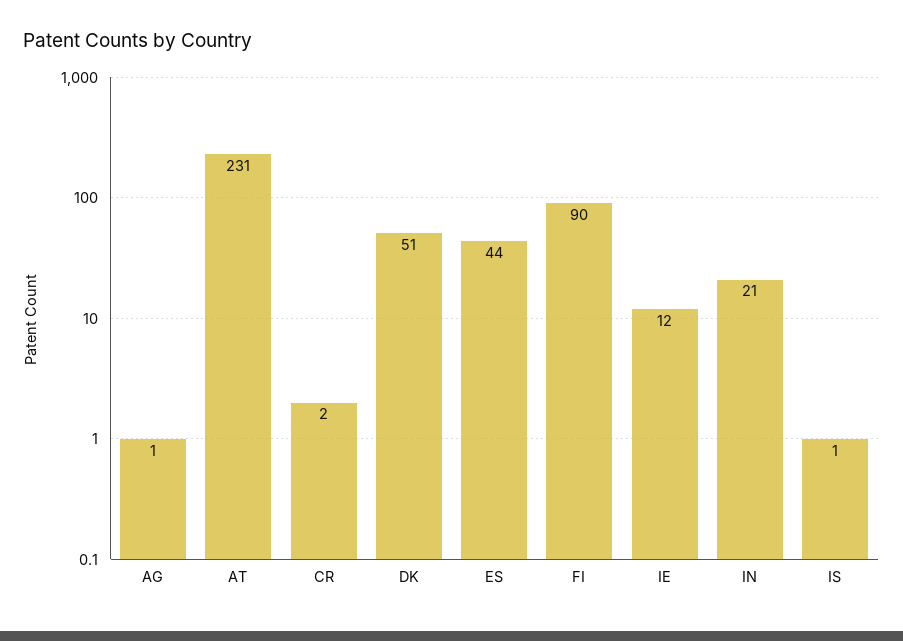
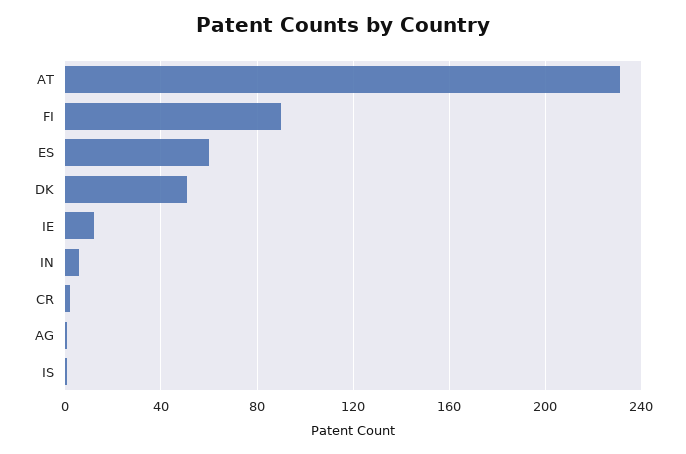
ES: 44 -> 60
IN: 21 -> 5

